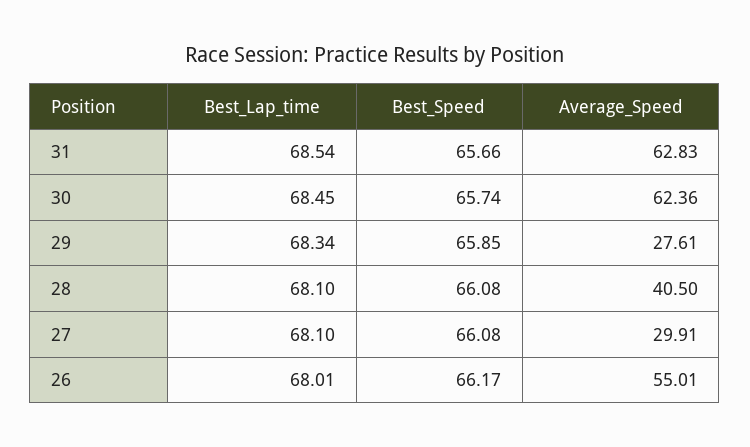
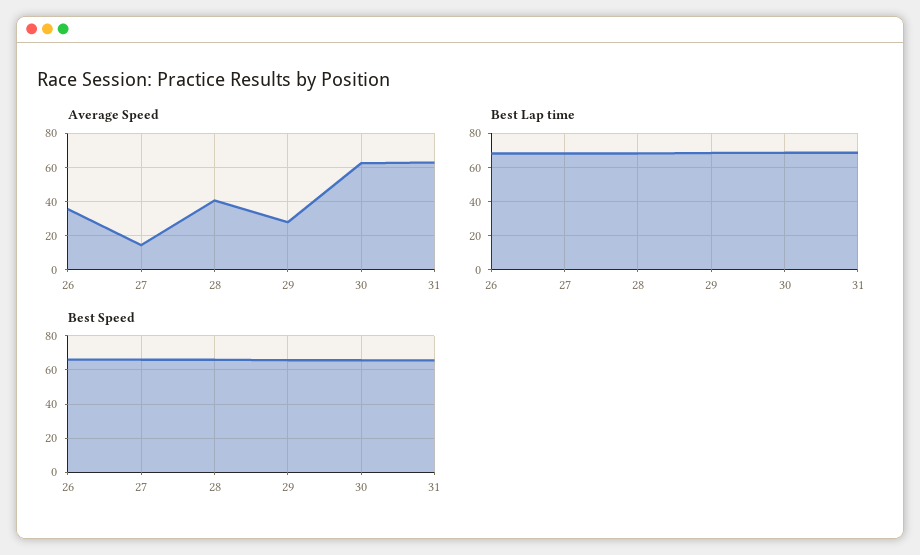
Average_Speed, 27: 29.91 -> 15
Average_Speed, 26: 55.01 -> 35

